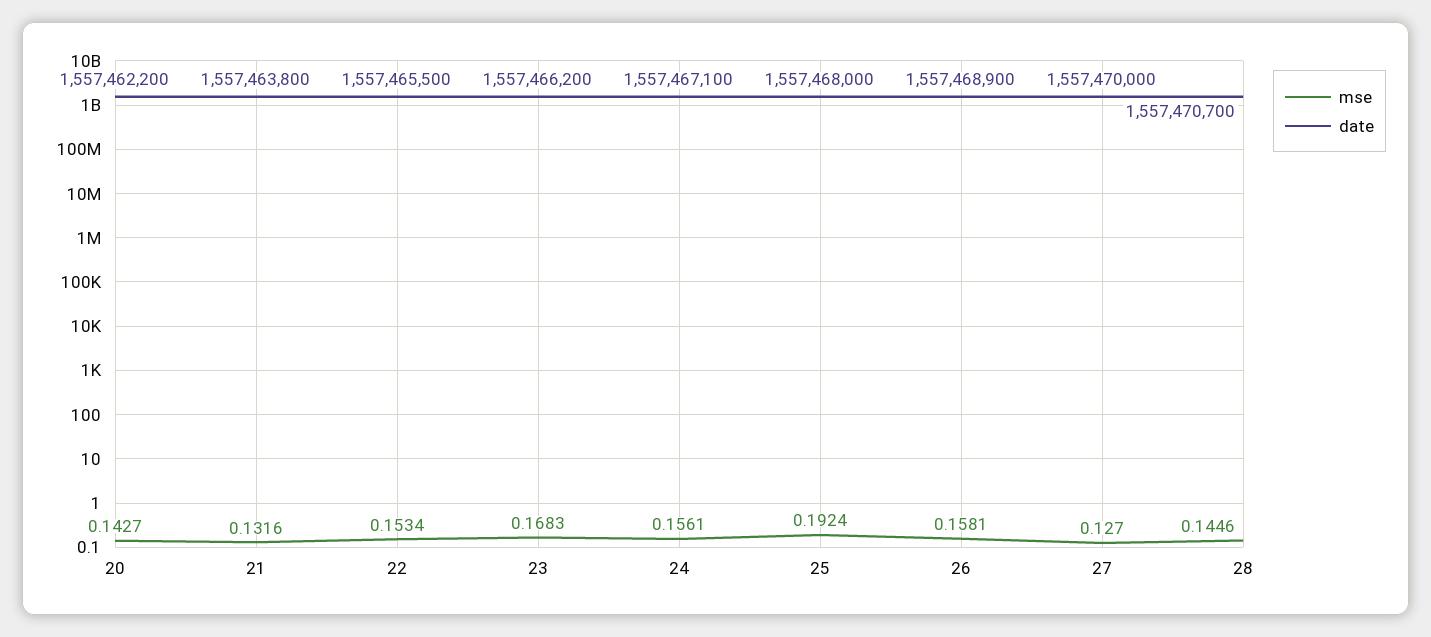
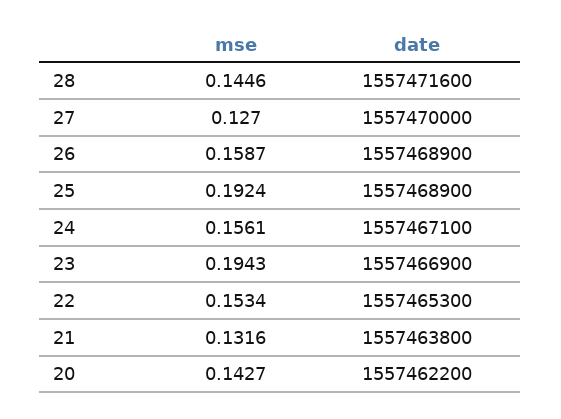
date, 22: 1557465500 -> 1557465300
mse, 23: 0.1683 -> 0.1943
date, 23: 1557466200 -> 1557466900
date, 25: 1557468000 -> 1557468900
mse, 26: 0.1581 -> 0.1587
date, 28: 1557470700 -> 1557471600

